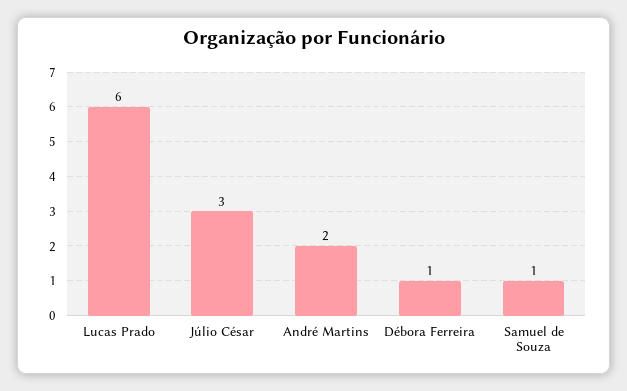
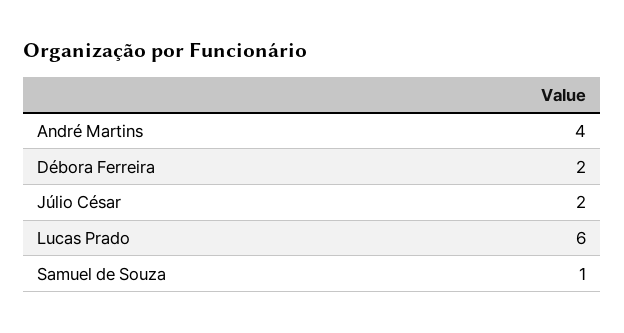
Júlio César: 3 -> 2
André Martins: 2 -> 4
Débora Ferreira: 1 -> 2

